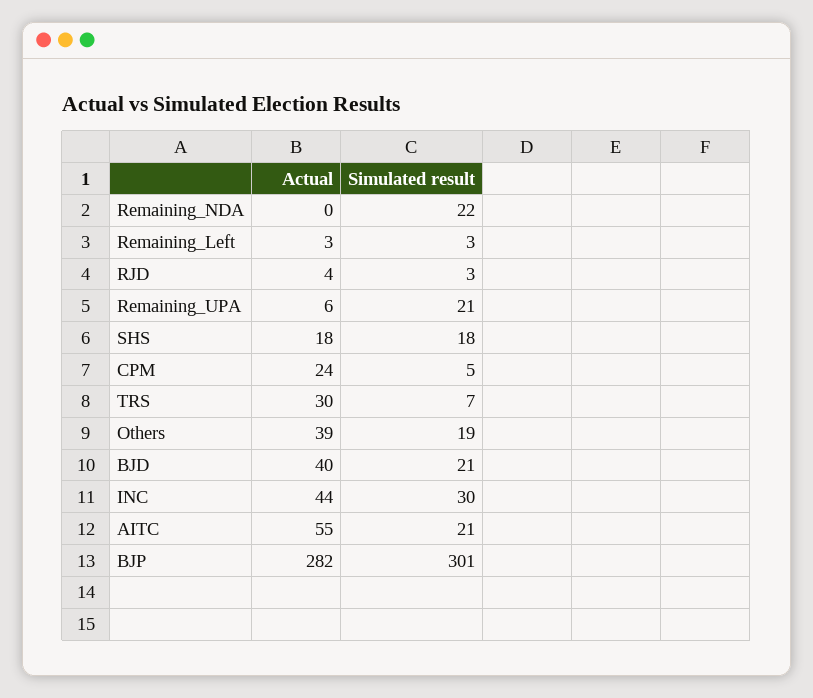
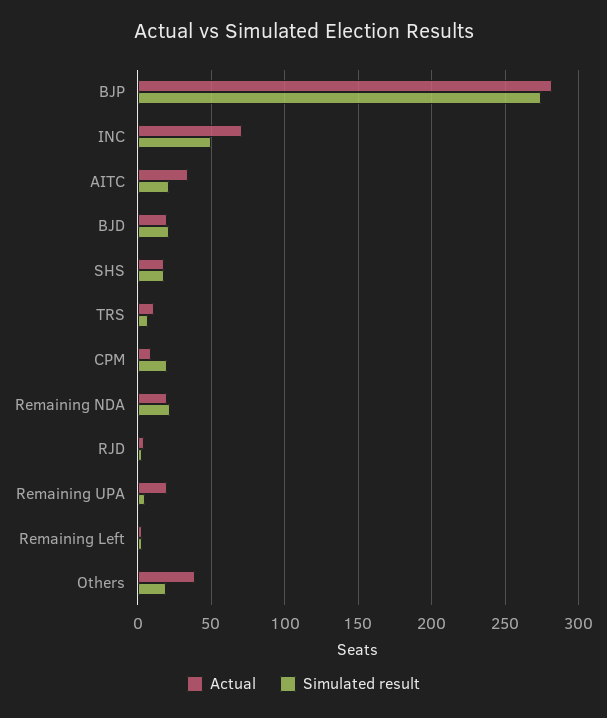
Actual, Remaining_NDA: 0 -> 20
Actual, Remaining_UPA: 6 -> 20
Simulated result, Remaining_UPA: 21 -> 5
Actual, CPM: 24 -> 10
Simulated result, CPM: 5 -> 20
Actual, TRS: 30 -> 10
Actual, BJD: 40 -> 20
Actual, INC: 44 -> 70
Simulated result, INC: 30 -> 50
Actual, AITC: 55 -> 35
Simulated result, BJP: 301 -> 275

